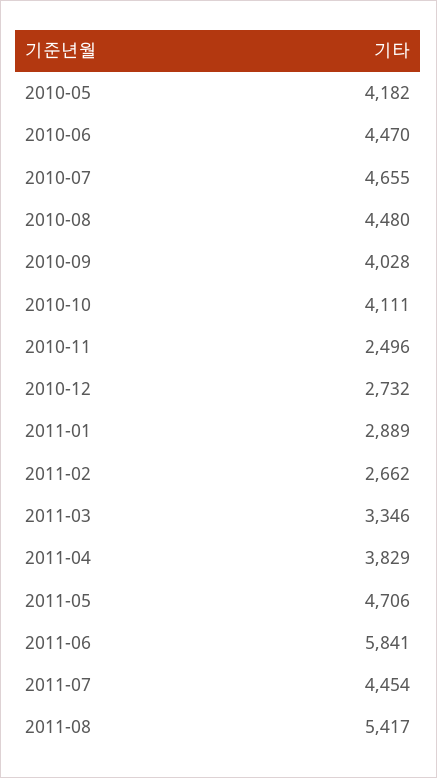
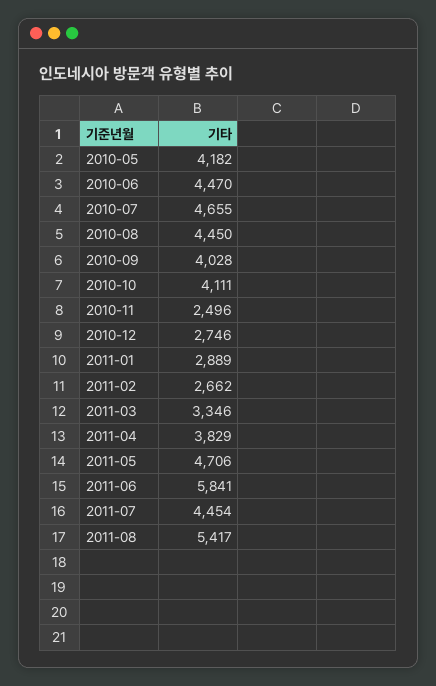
2010-08: 4480 -> 4450
2010-12: 2732 -> 2746

